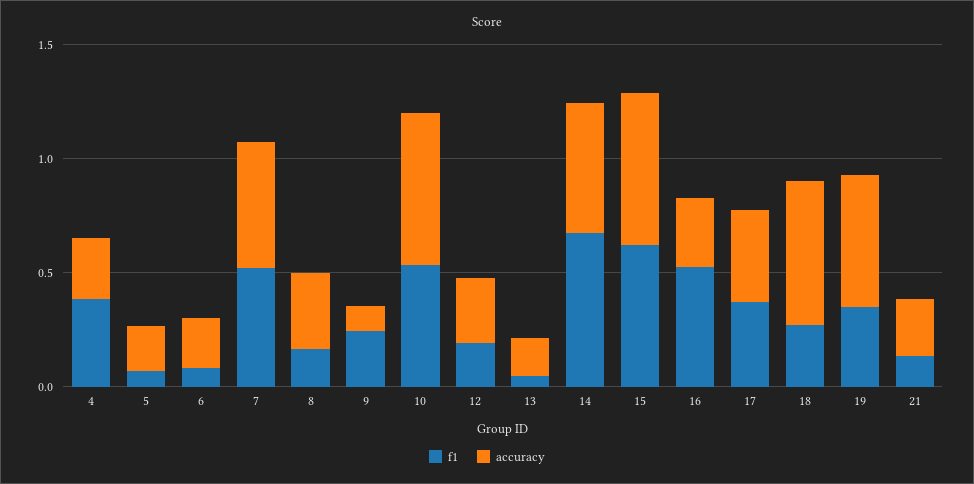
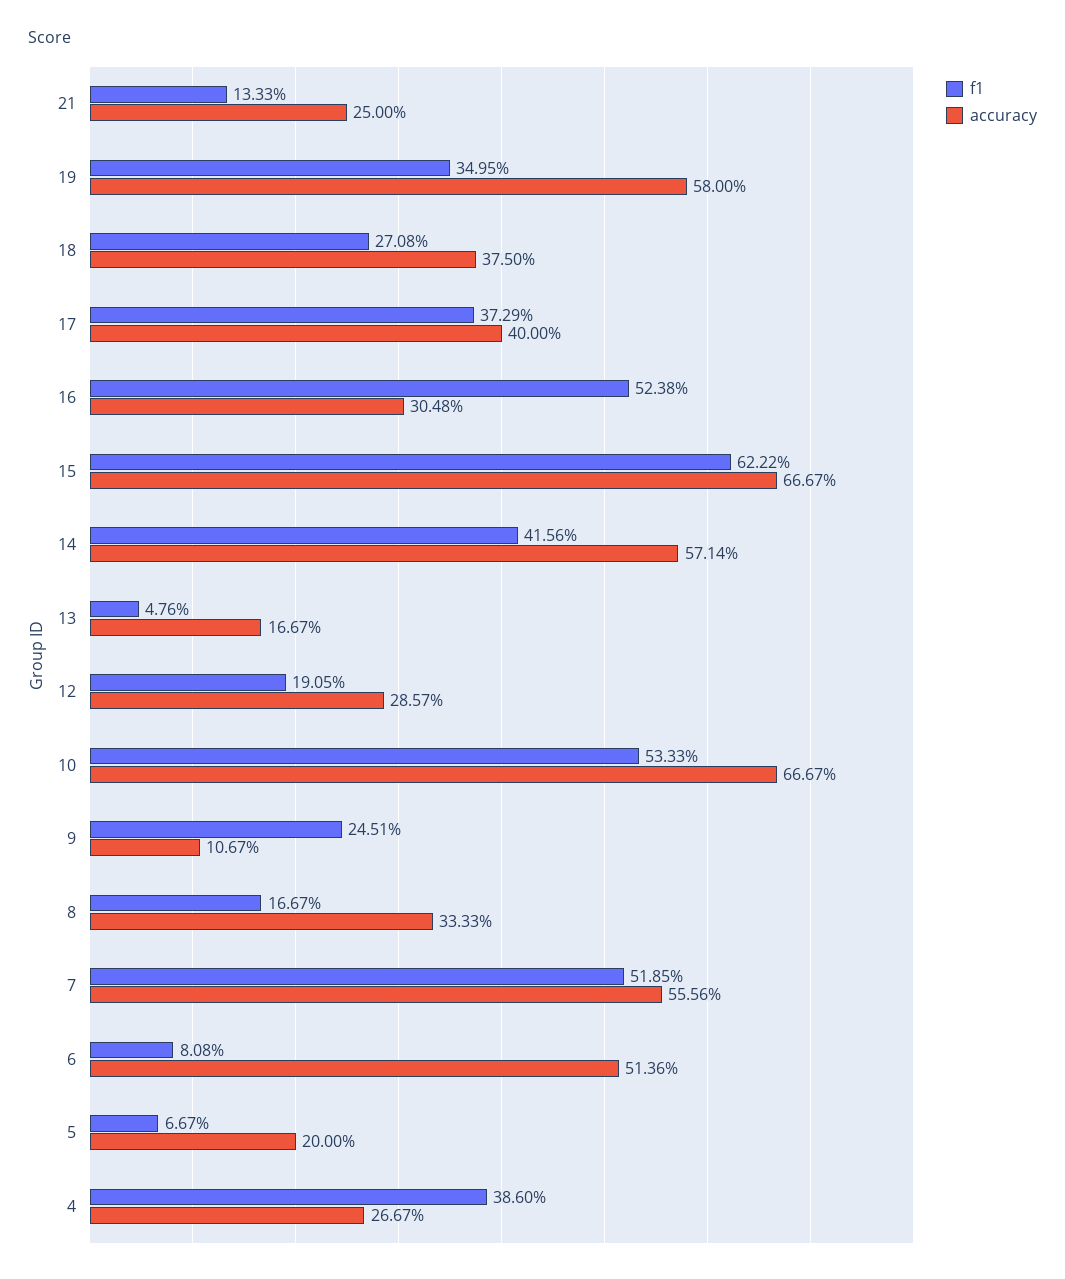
accuracy, 6: 0.2 -> 0.5136
f1, 14: 0.7 -> 0.4156
accuracy, 18: 0.6 -> 0.375

